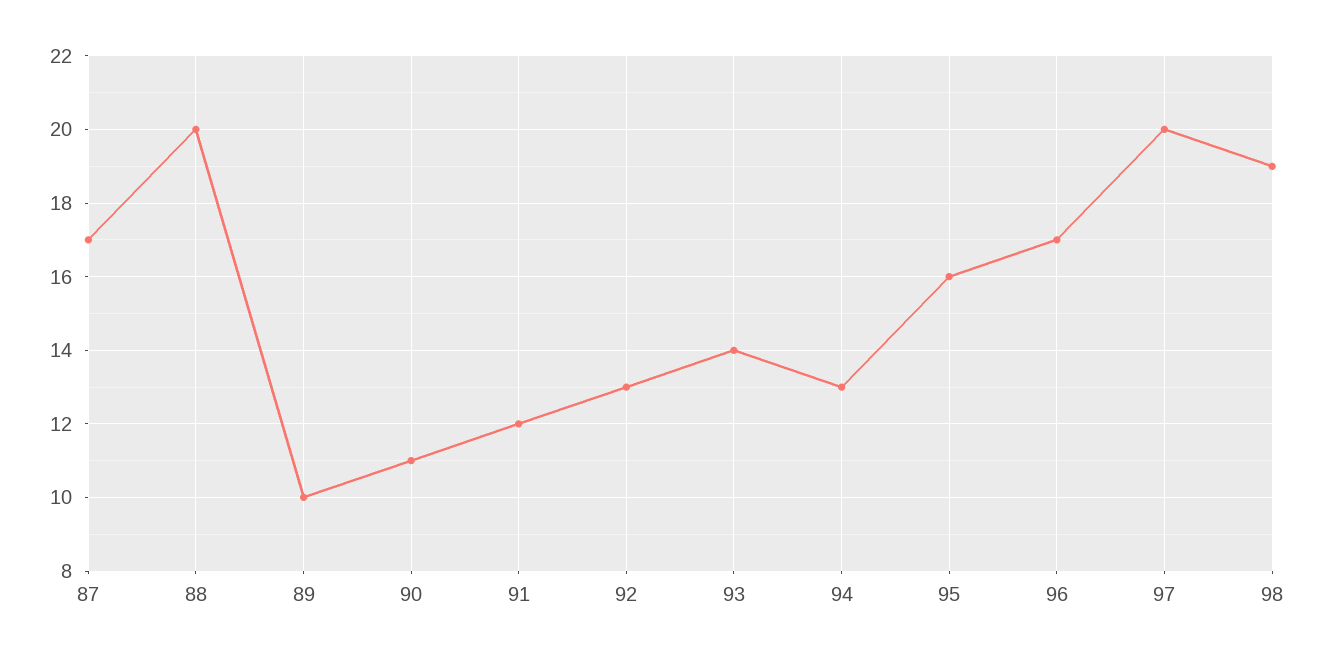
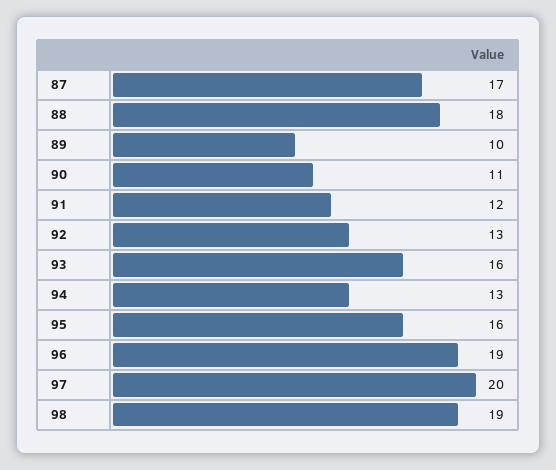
88: 20 -> 18
93: 14 -> 16
96: 17 -> 19

